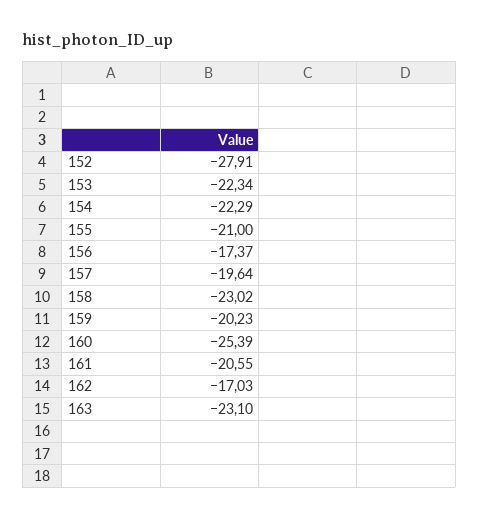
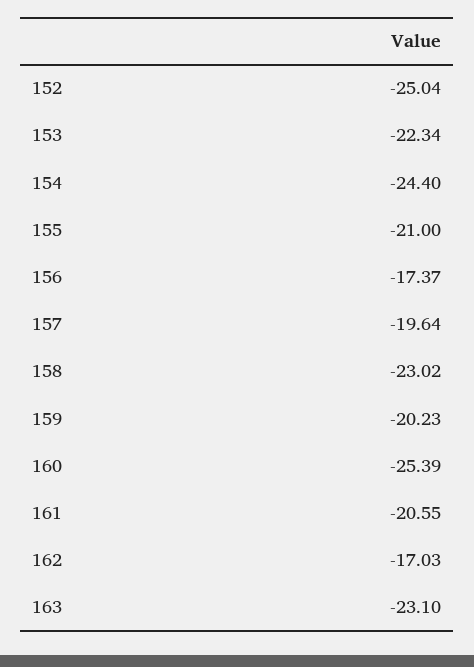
152: -27.91 -> -25.04
154: -22.29 -> -24.4

